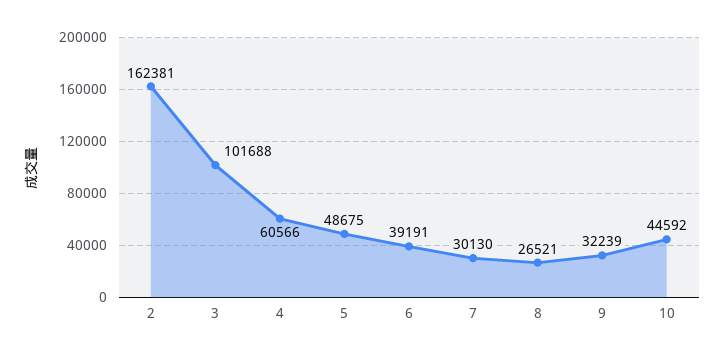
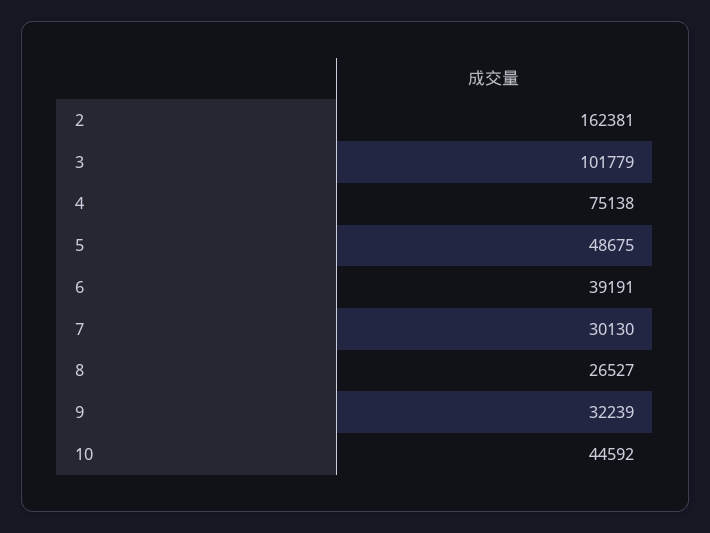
3: 101688 -> 101779
4: 60566 -> 75138
8: 26521 -> 26527

